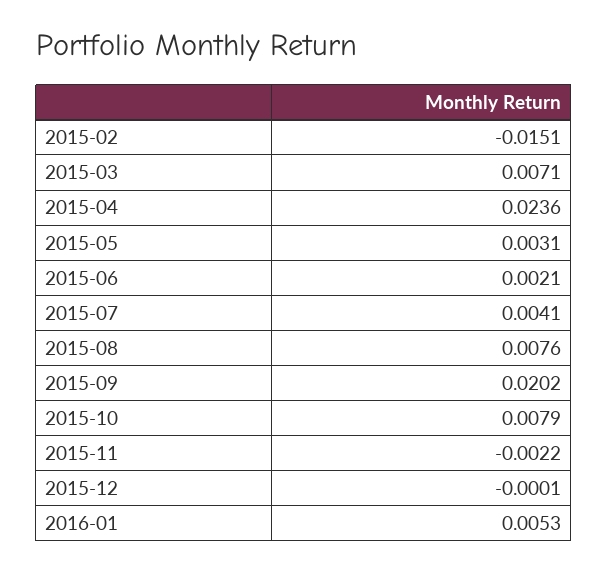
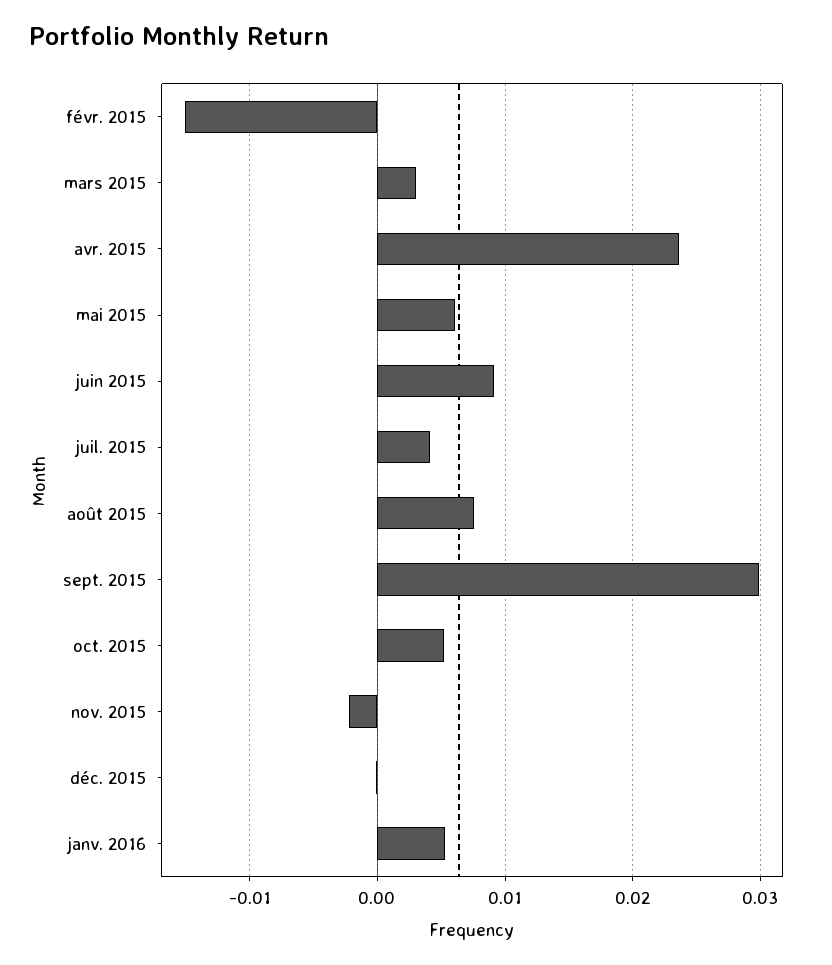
2015-03: 0.0071 -> 0.003
2015-05: 0.0031 -> 0.006
2015-06: 0.0021 -> 0.009
2015-09: 0.0202 -> 0.03
2015-10: 0.0079 -> 0.005

